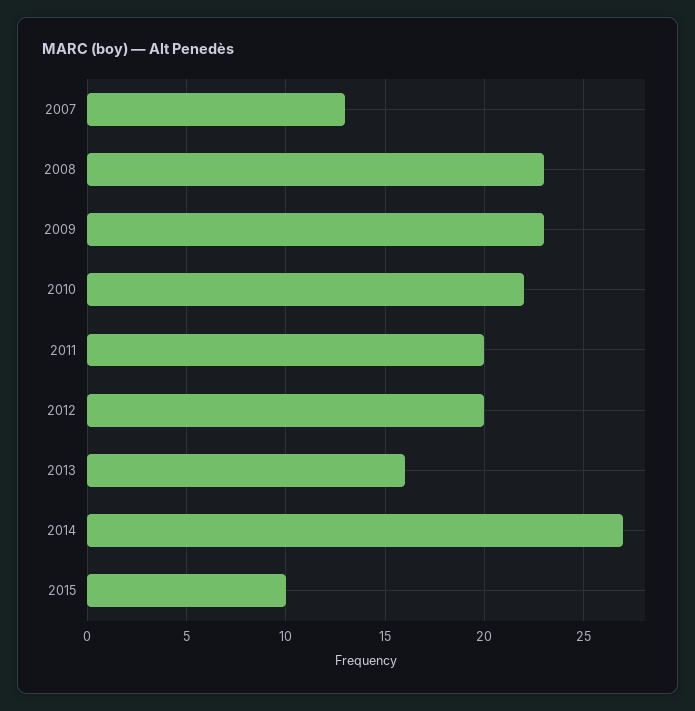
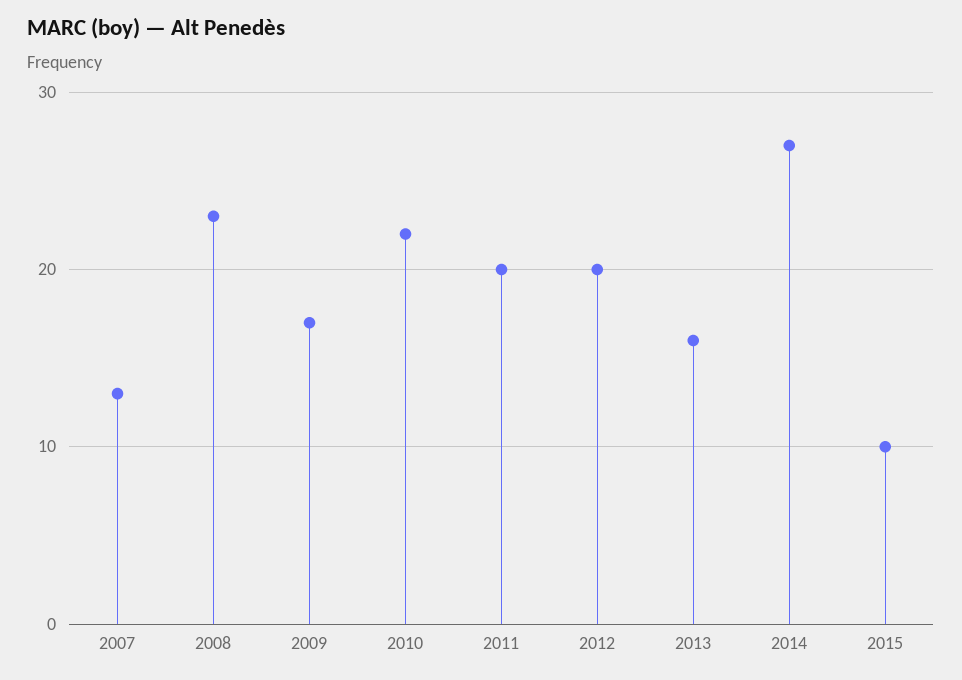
2009: 23 -> 17

